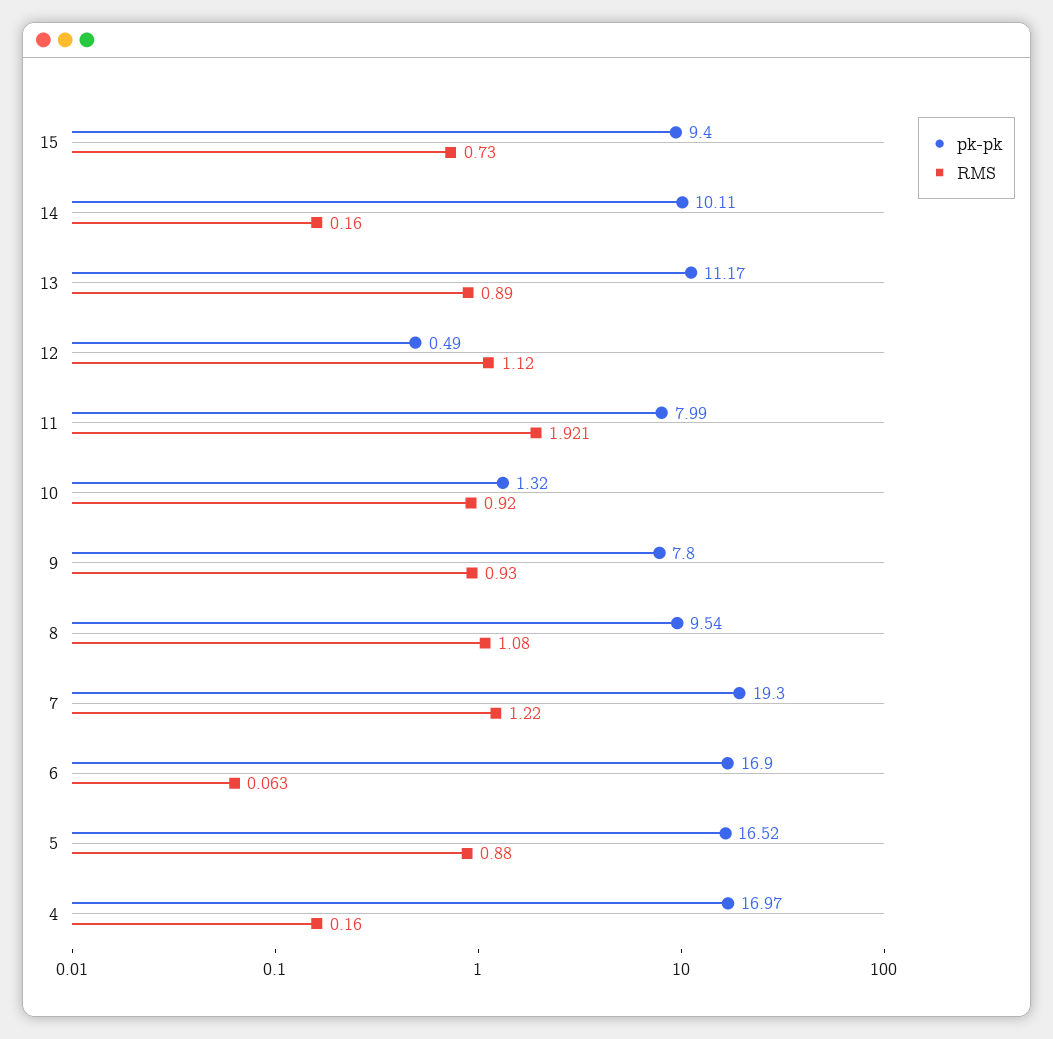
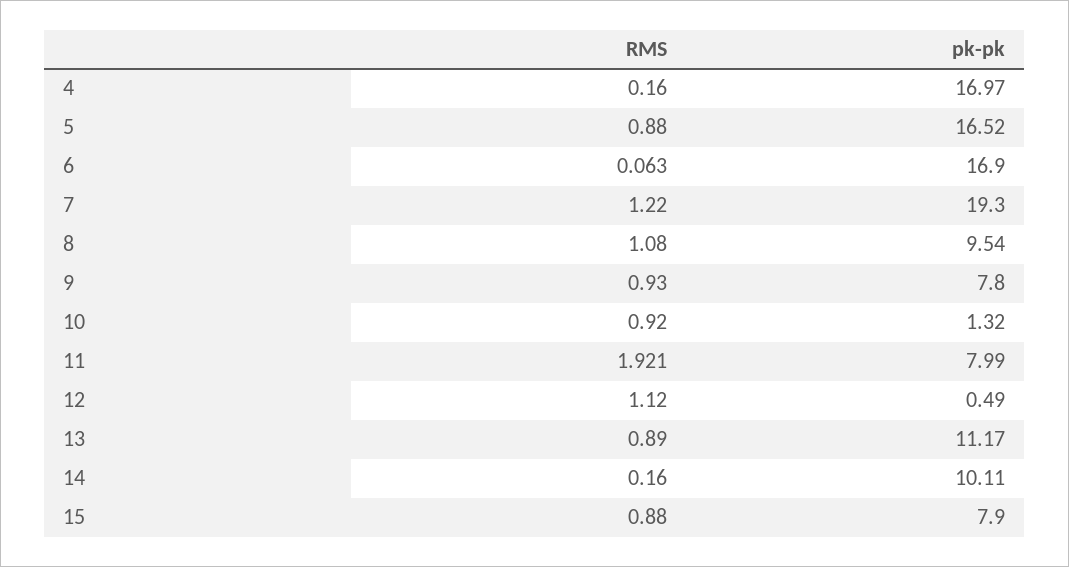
pk-pk, 15: 9.4 -> 7.9
RMS, 15: 0.73 -> 0.88

